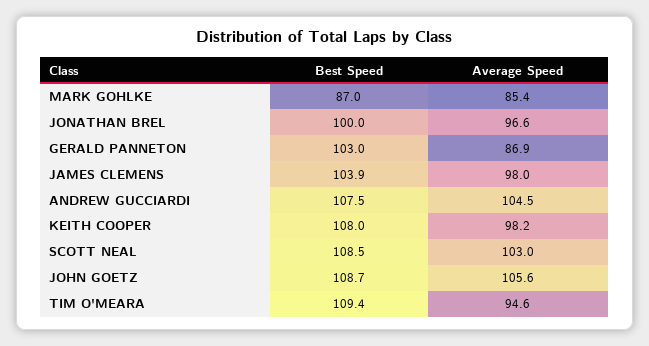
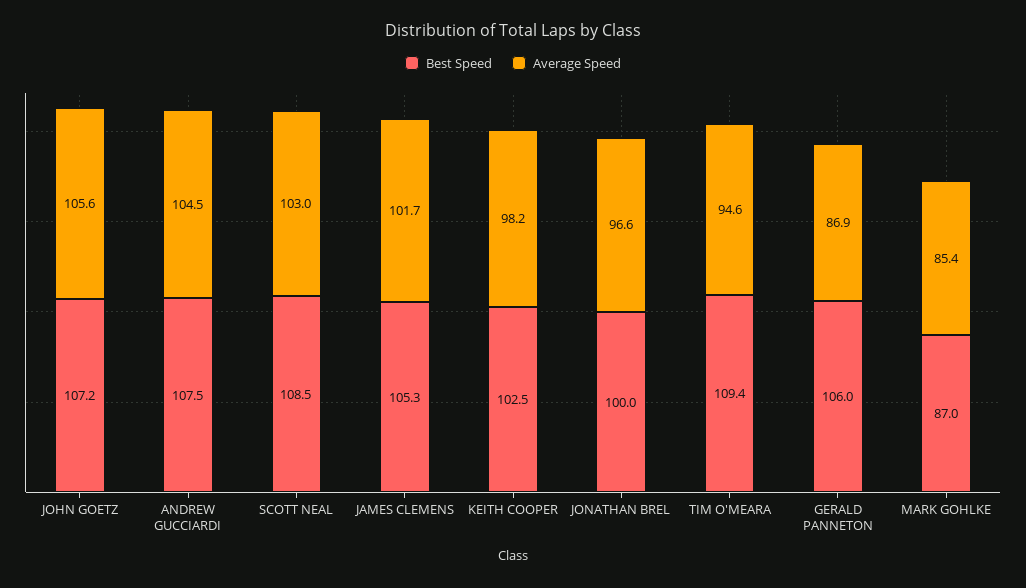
Best Speed, GERALD PANNETON: 103 -> 106
Best Speed, JAMES CLEMENS: 103.9 -> 105.3
Average Speed, JAMES CLEMENS: 98 -> 101.7
Best Speed, KEITH COOPER: 108 -> 102.5
Best Speed, JOHN GOETZ: 108.7 -> 107.2

